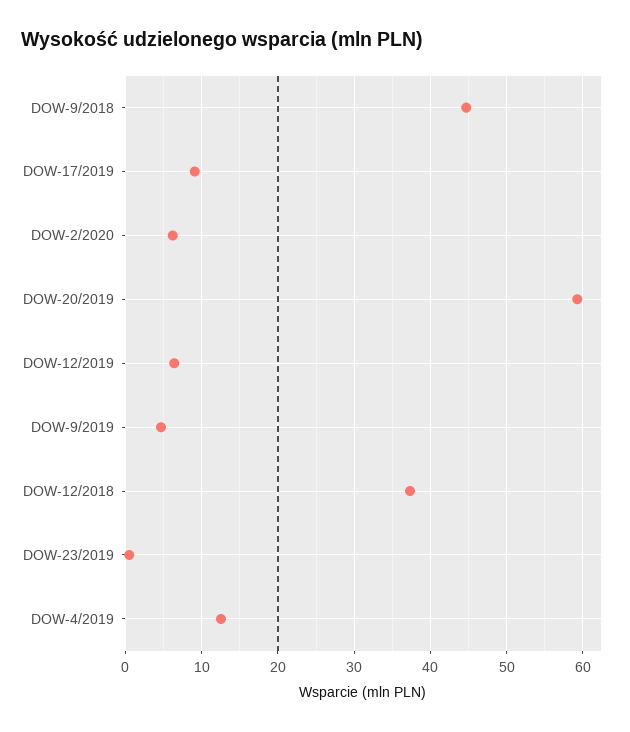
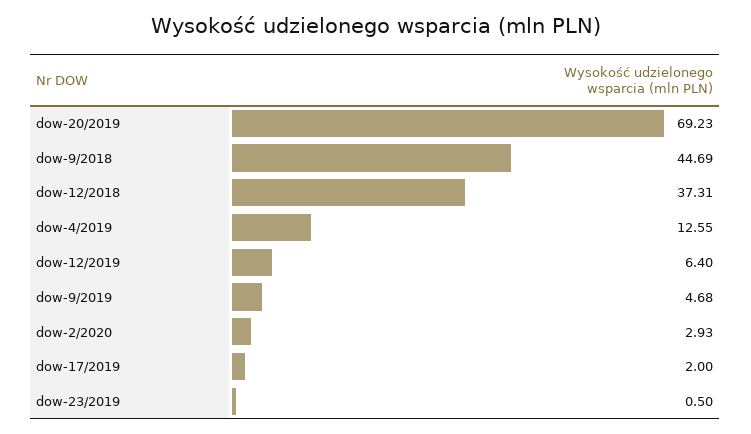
DOW-17/2019: 9 -> 2
DOW-2/2020: 6 -> 2.93
DOW-20/2019: 59 -> 69.23

